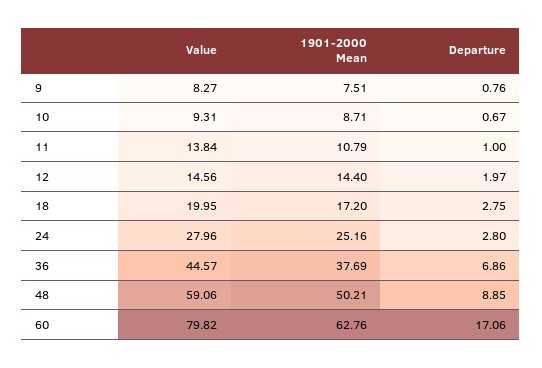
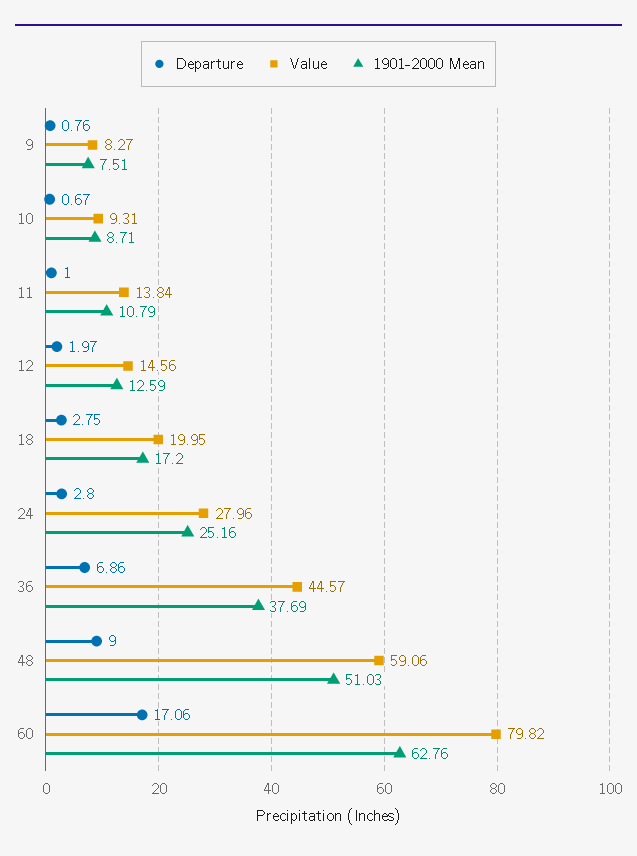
1901-2000 Mean, 12: 14.4 -> 12.59
1901-2000 Mean, 48: 50.21 -> 51.03
Departure, 48: 8.85 -> 9

